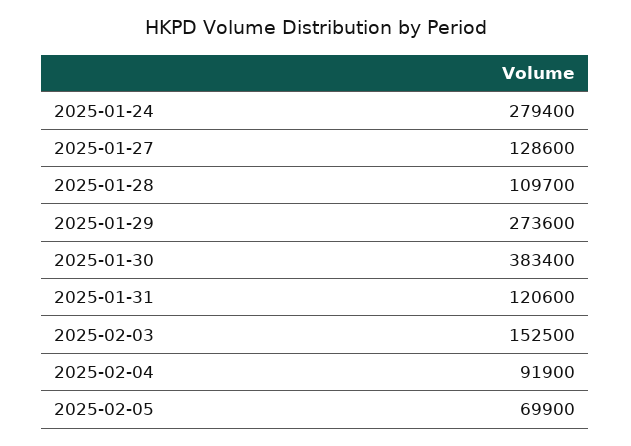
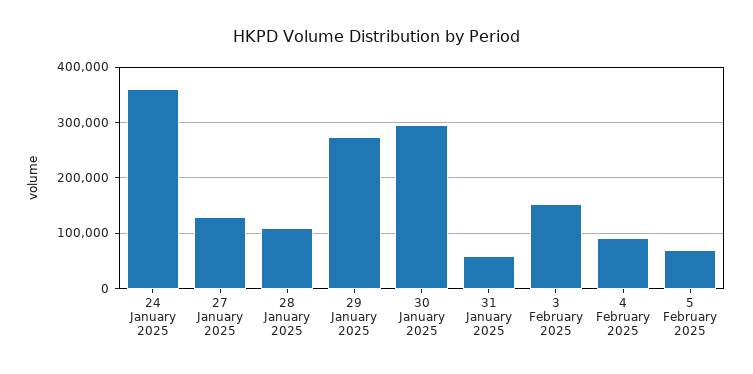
2025-01-24: 279400 -> 360000
2025-01-30: 383400 -> 300000
2025-01-31: 120600 -> 60000

